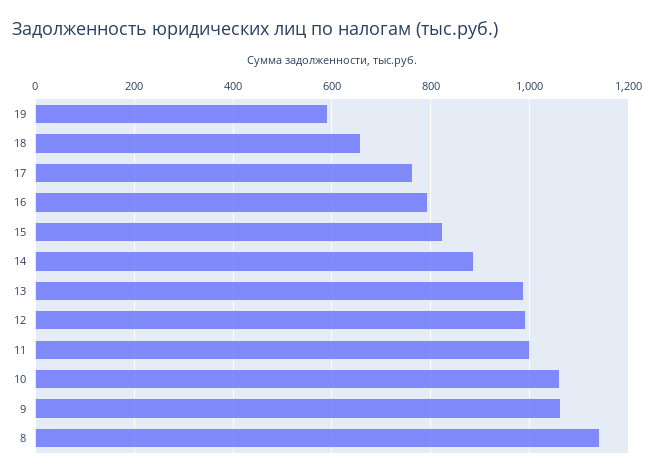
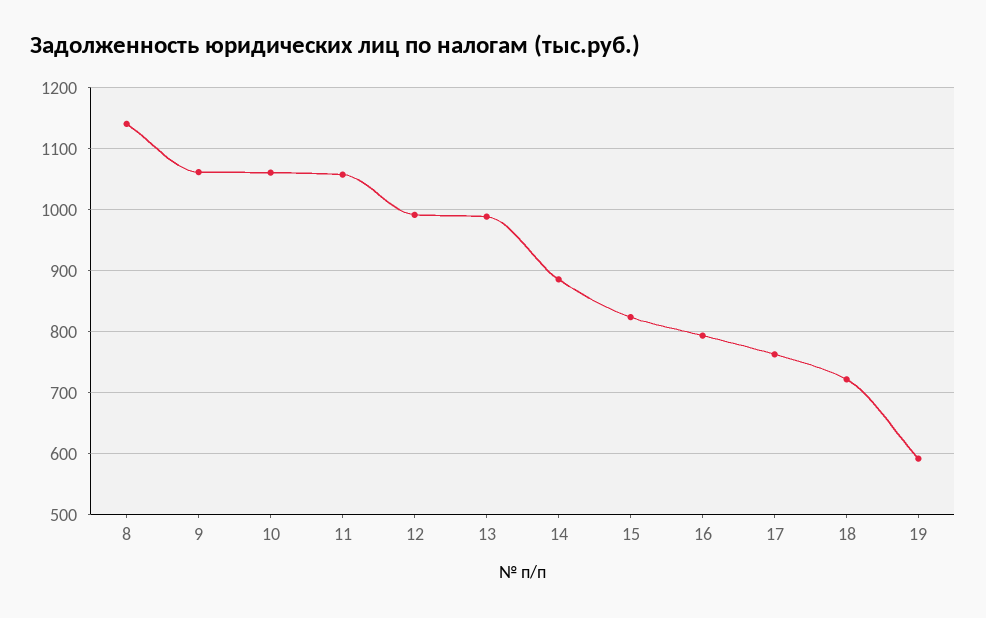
18: 660 -> 720
11: 1000 -> 1060

